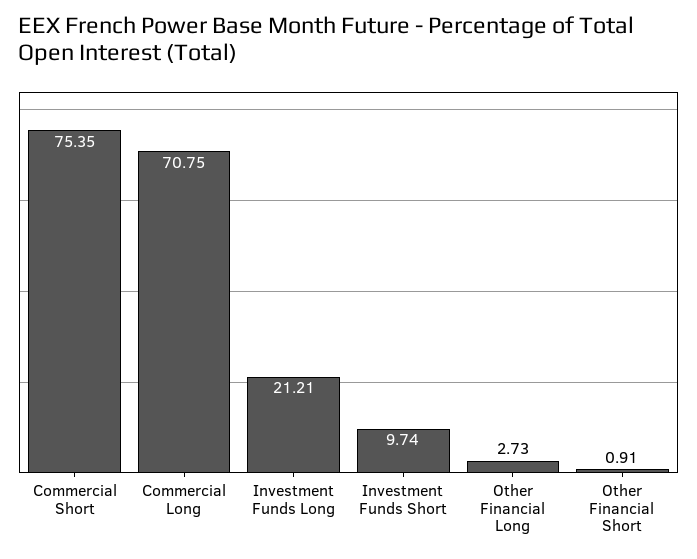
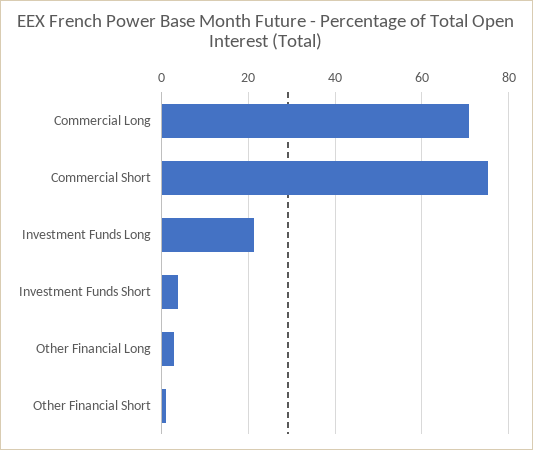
Investment Funds Short: 9.74 -> 4

